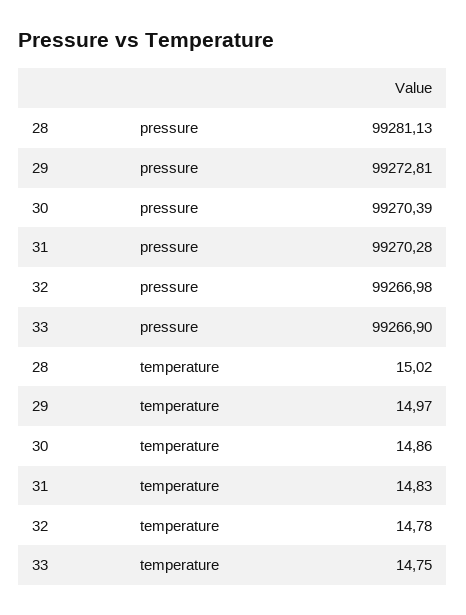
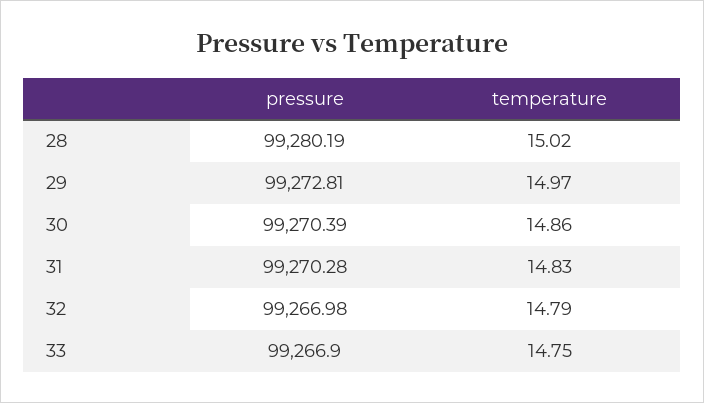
28, pressure: 99281.13 -> 99280.19
32, temperature: 14.78 -> 14.79

